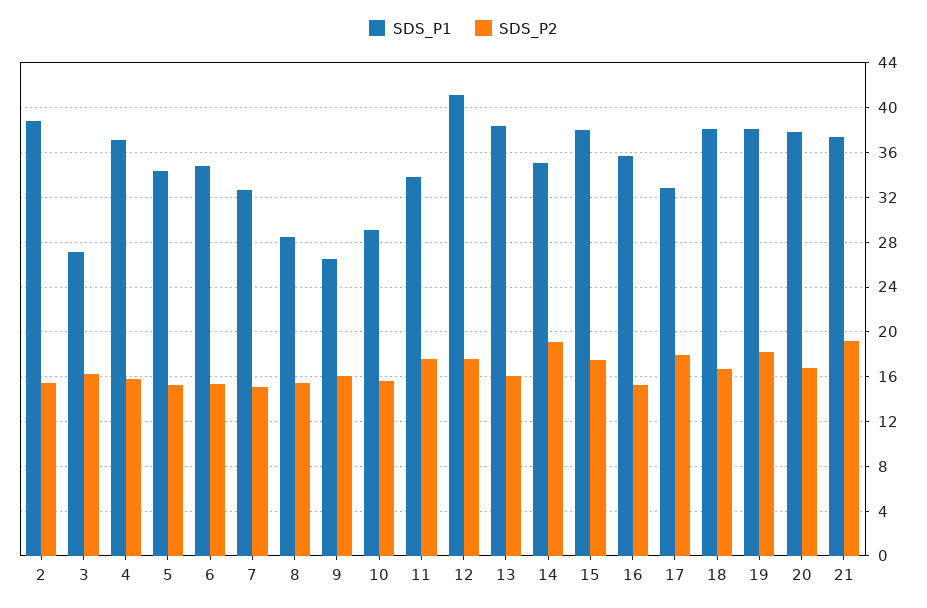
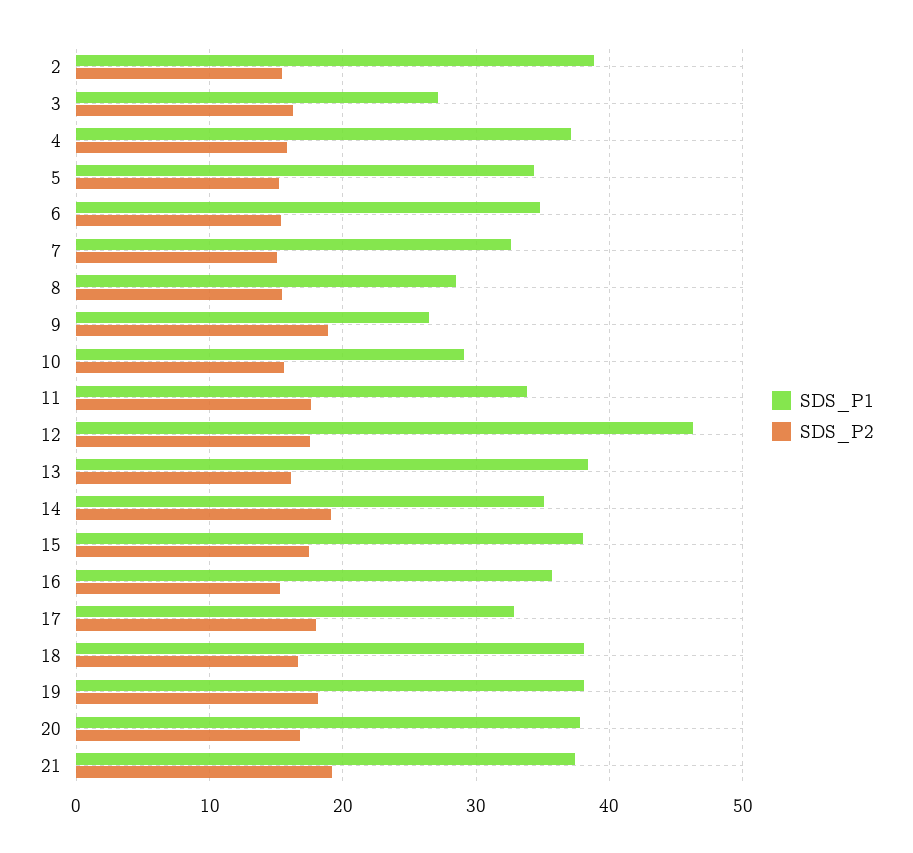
SDS_P2, 9: 16 -> 19
SDS_P1, 12: 41 -> 46

